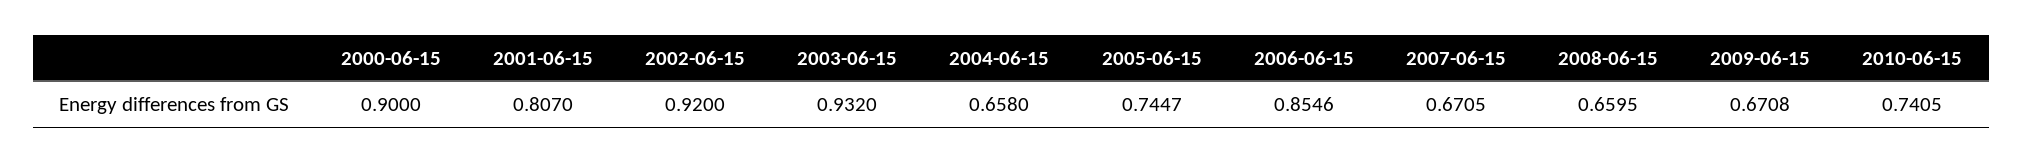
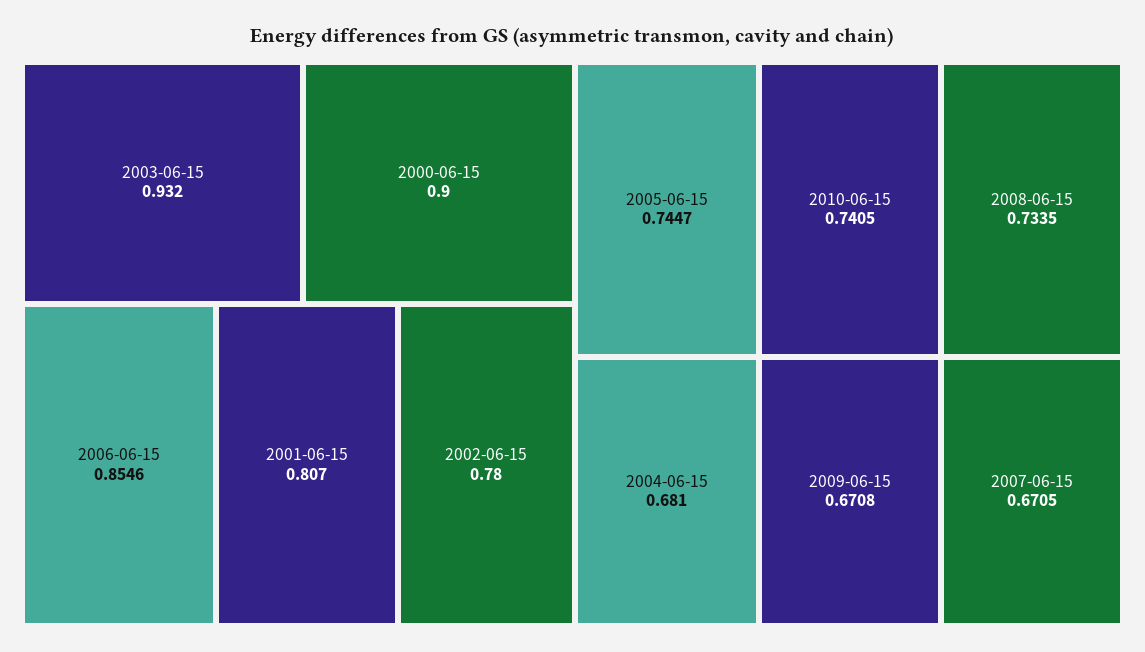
2002-06-15: 0.92 -> 0.78
2004-06-15: 0.658 -> 0.681
2008-06-15: 0.6595 -> 0.7335

